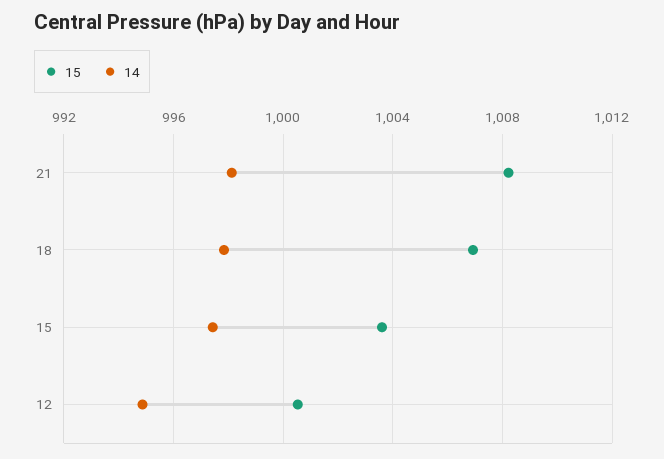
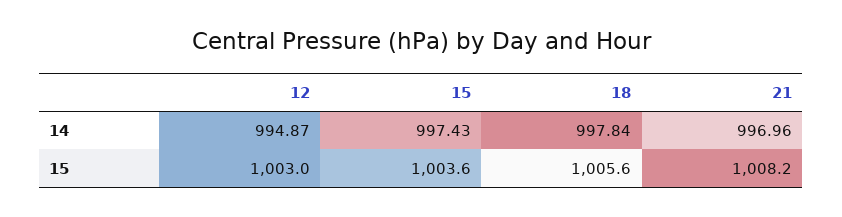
14, 21: 998 -> 996.96
15, 18: 1007 -> 1005.6
15, 12: 1000.5 -> 1003

